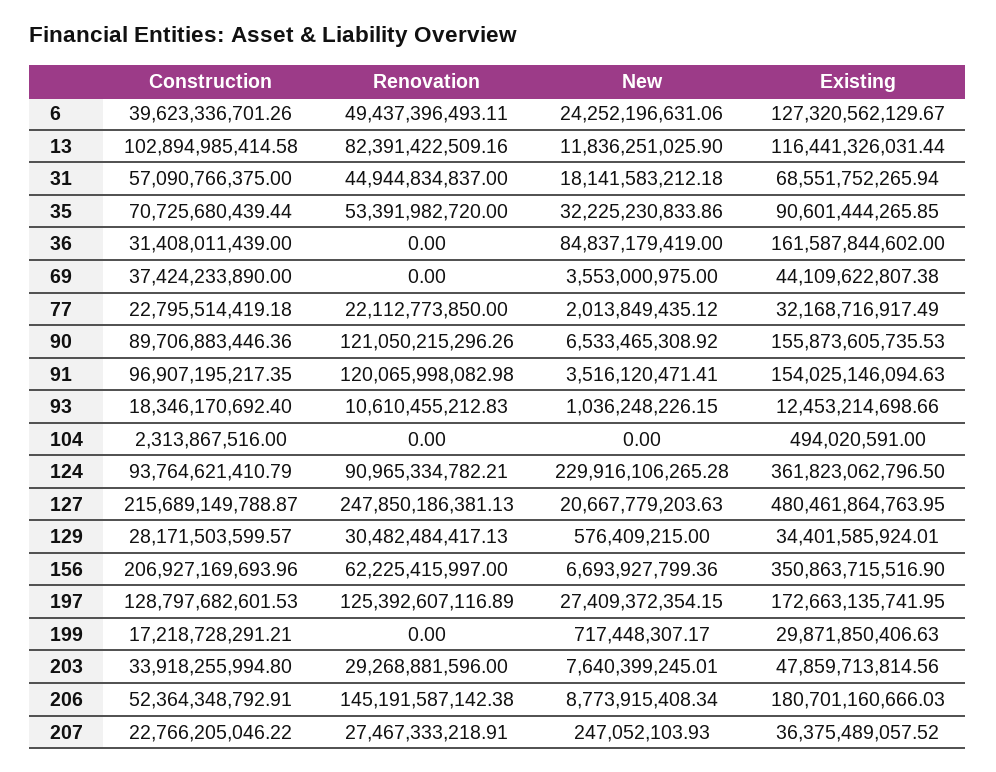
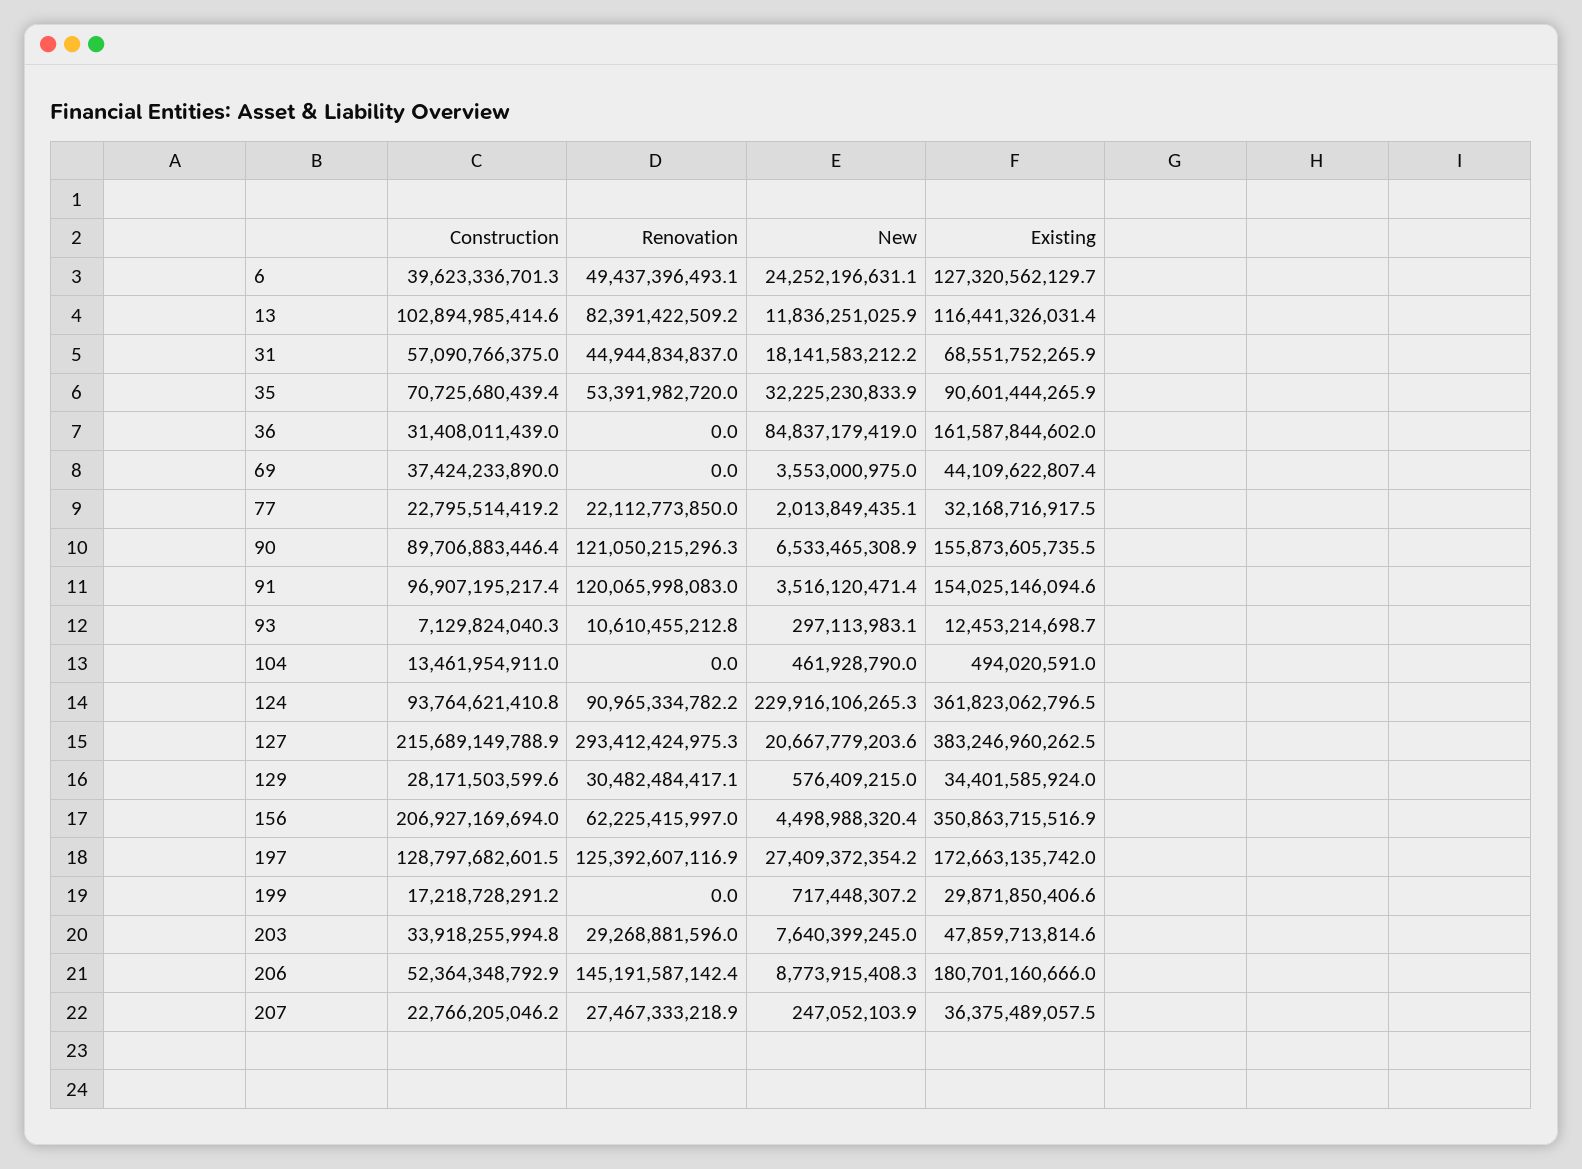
Construction, 93: 18346170692.4 -> 7129824040.3
New, 93: 1036248226.15 -> 297113983.1
Construction, 104: 2313867516 -> 13461954911
New, 104: 0 -> 461928790
Renovation, 127: 247850186381.13 -> 293412424975.3
Existing, 127: 480461864763.95 -> 383246960262.5
New, 156: 6693927799.36 -> 4498988320.4

